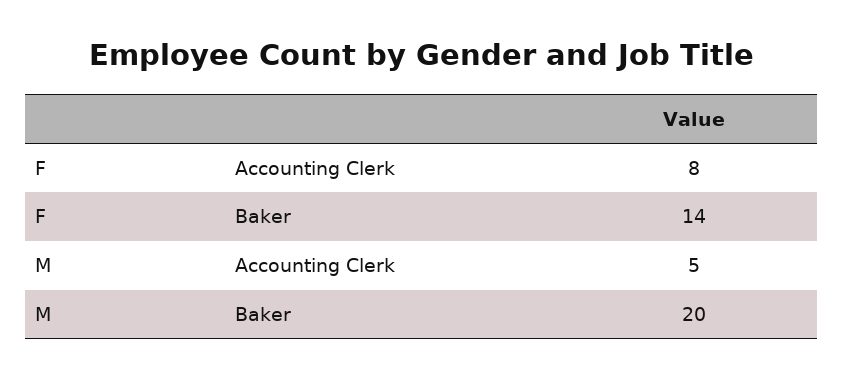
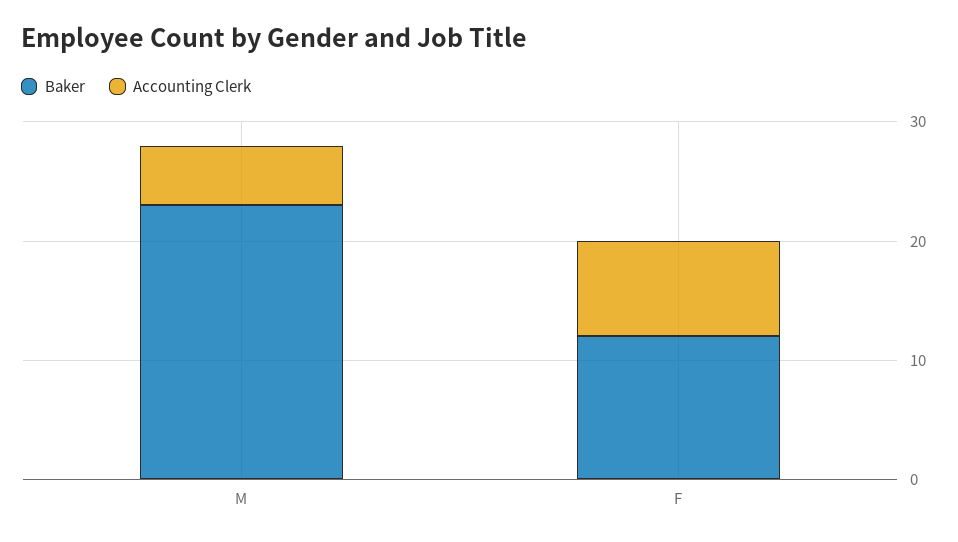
Baker, F: 14 -> 12
Baker, M: 20 -> 23

